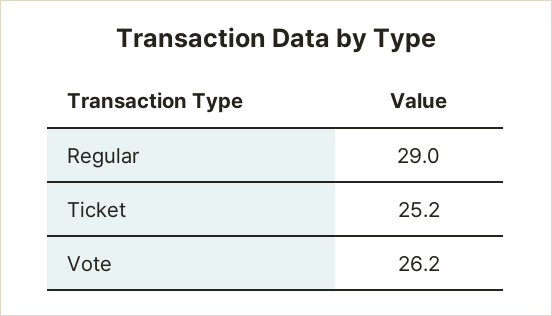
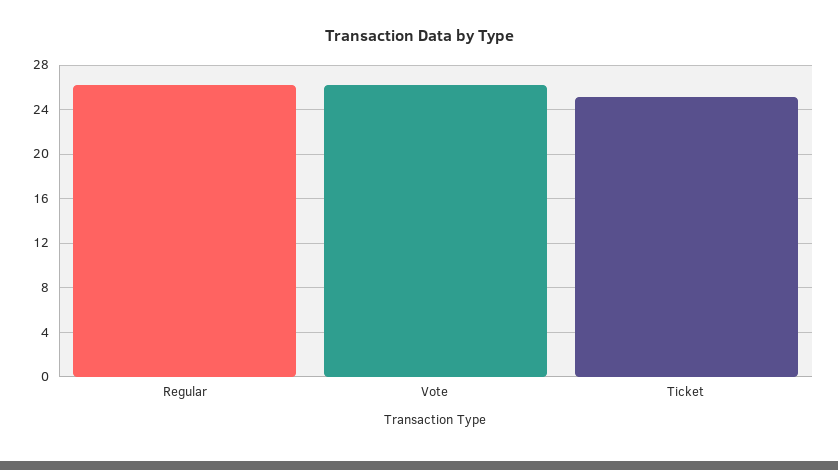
Regular: 29 -> 26

